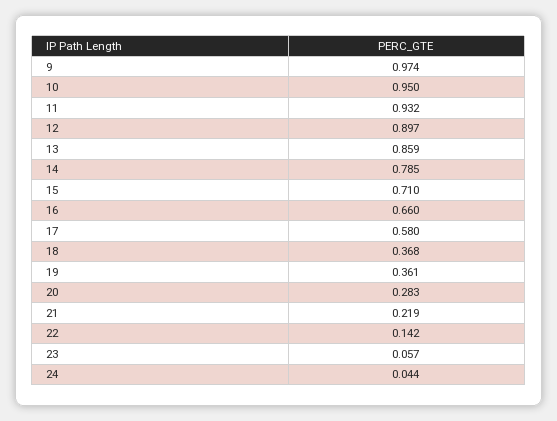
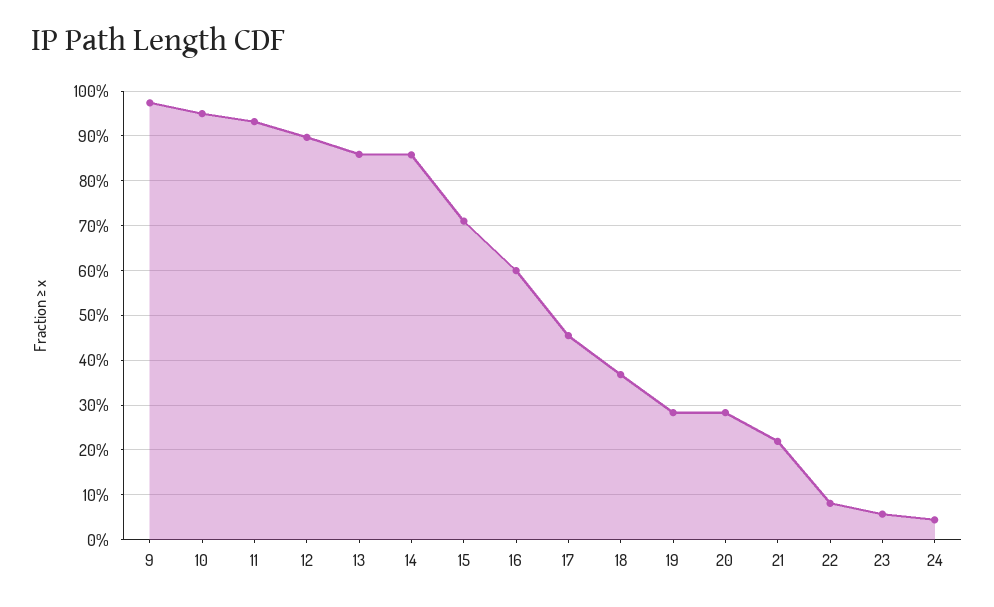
14: 0.785 -> 0.86
16: 0.66 -> 0.6
17: 0.58 -> 0.46
19: 0.361 -> 0.28
22: 0.142 -> 0.08

